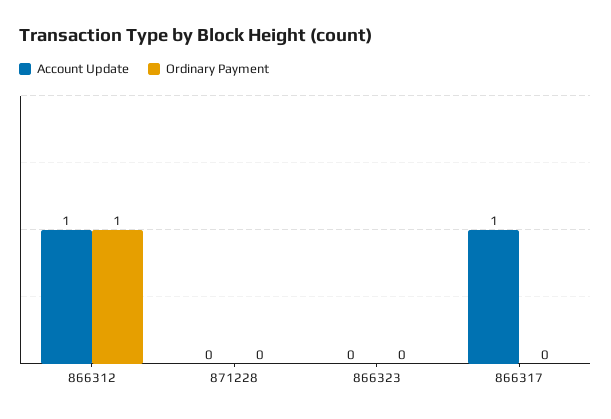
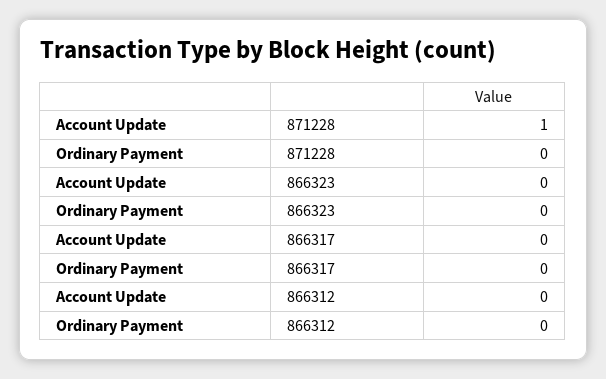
Account Update, 866312: 1 -> 0
Ordinary Payment, 866312: 1 -> 0
Account Update, 871228: 0 -> 1
Account Update, 866317: 1 -> 0

